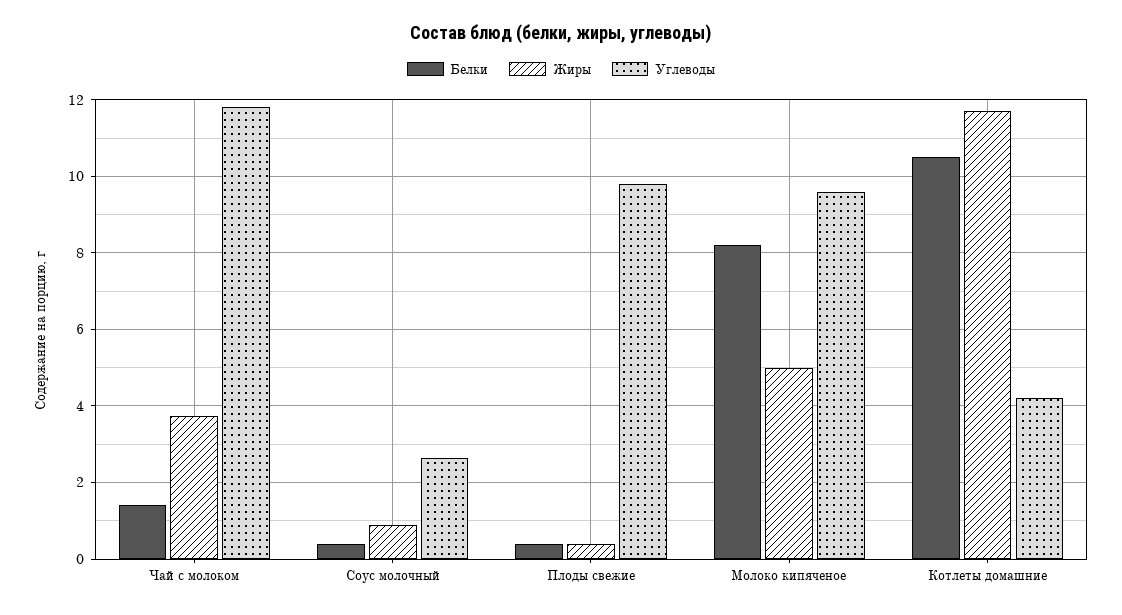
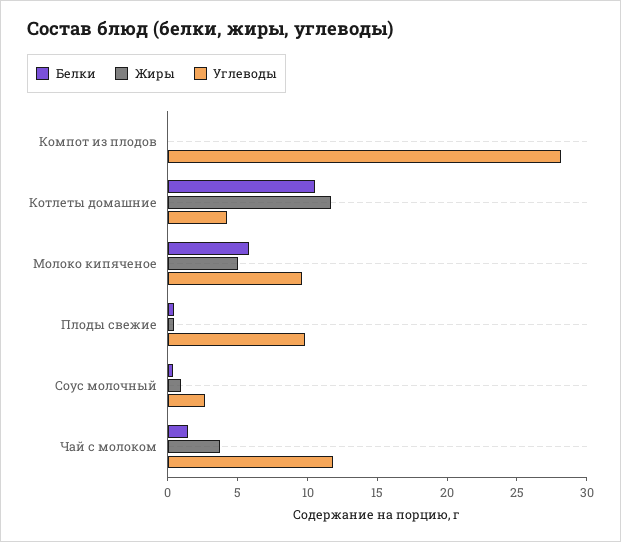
Белки, Молоко кипяченое: 8.2 -> 6
Белки, Компот из плодов: none -> 0
Жиры, Компот из плодов: none -> 0
Углеводы, Компот из плодов: none -> 28

